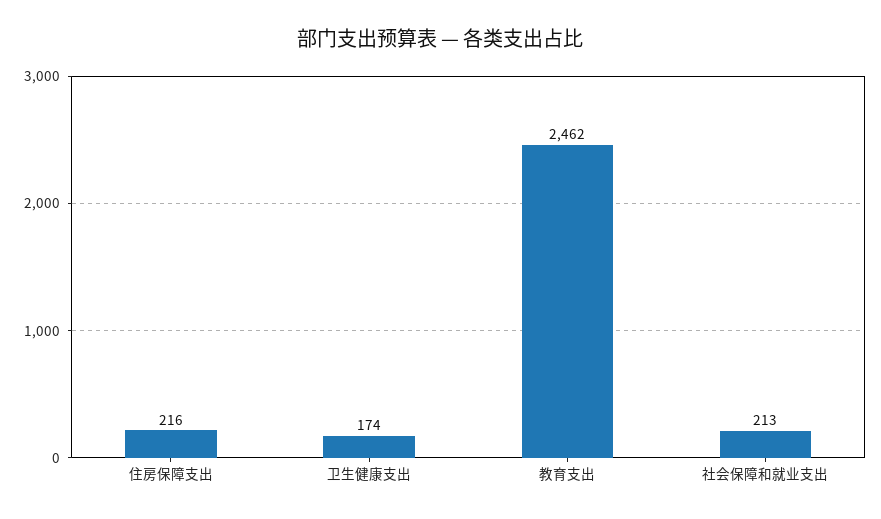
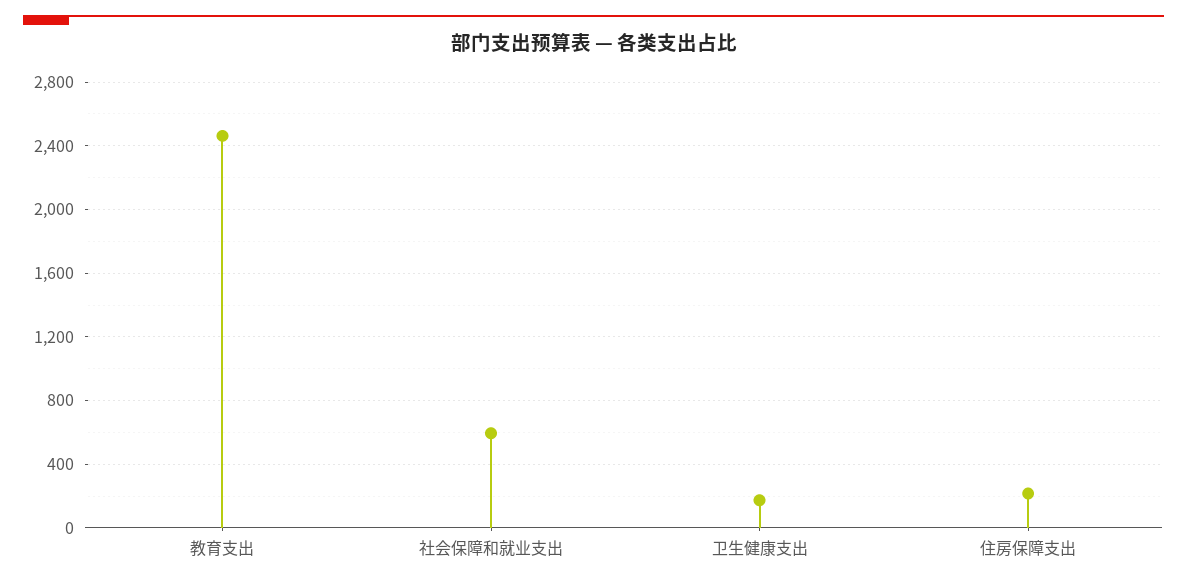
社会保障和就业支出: 213 -> 600

